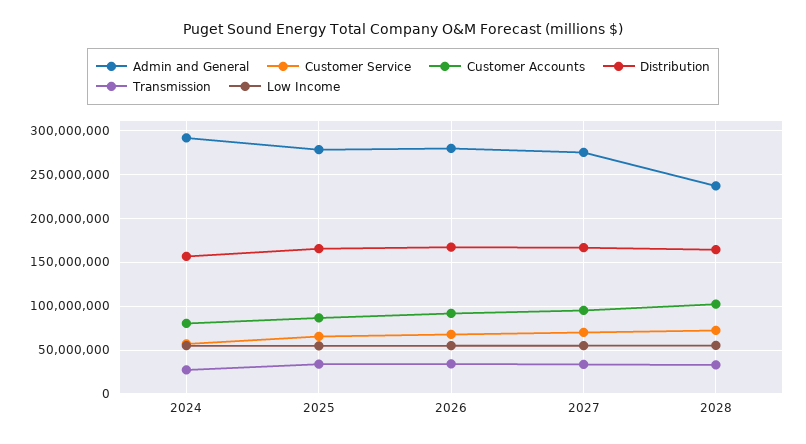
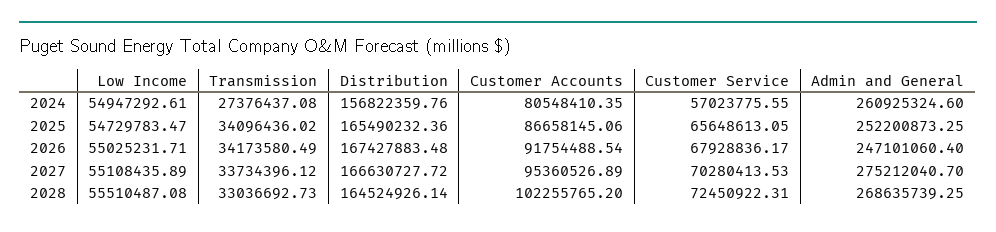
Admin and General, 2024: 290000000 -> 260925324.6
Admin and General, 2025: 280000000 -> 252200873.25
Admin and General, 2026: 280000000 -> 247101060.4
Admin and General, 2028: 240000000 -> 268635739.25

